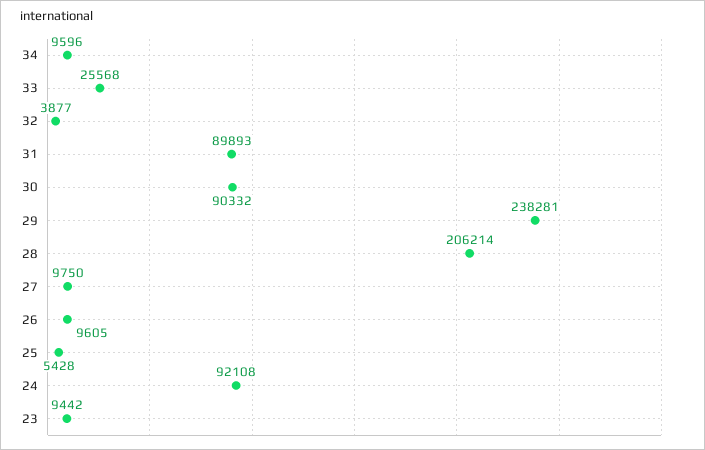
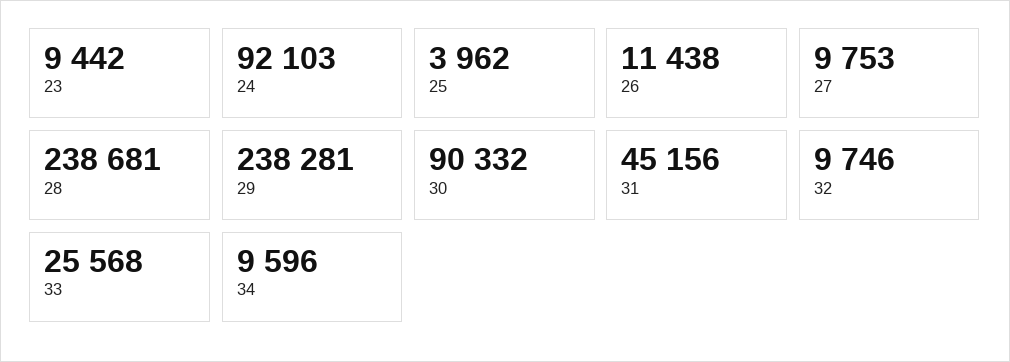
32: 3877 -> 9746
31: 89893 -> 45156
28: 206214 -> 238681
27: 9750 -> 9753
26: 9605 -> 11438
25: 5428 -> 3962
24: 92108 -> 92103

